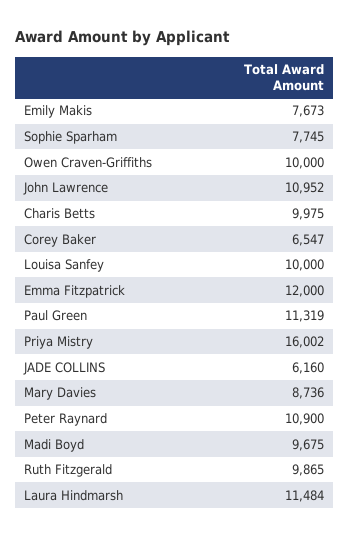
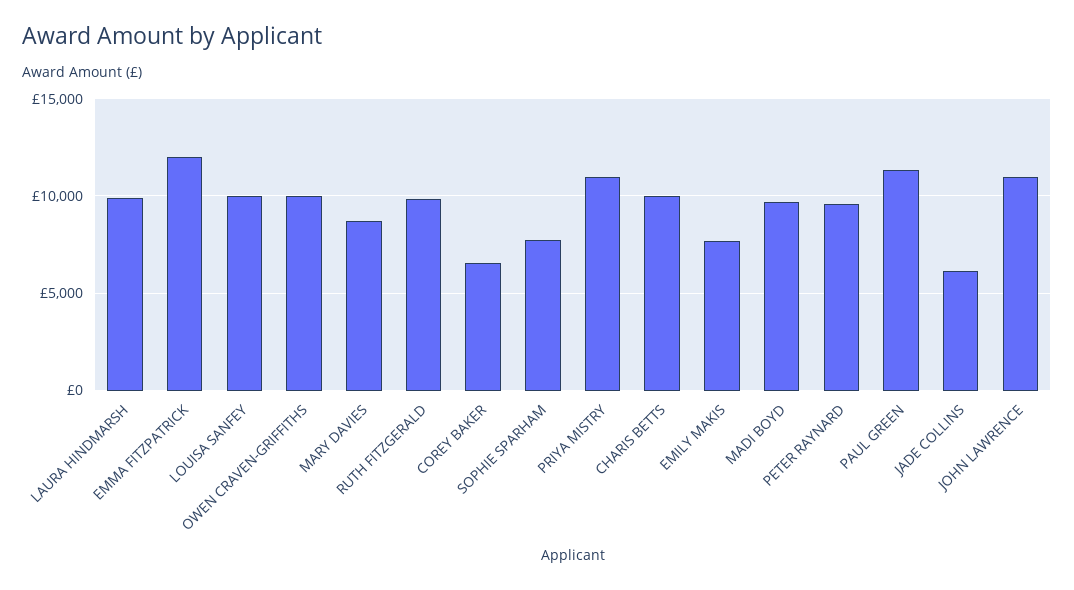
Priya Mistry: 16002 -> 11000
Peter Raynard: 10900 -> 9500
Laura Hindmarsh: 11484 -> 10000

